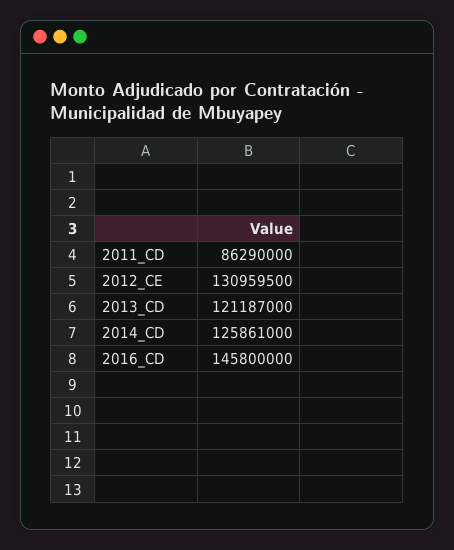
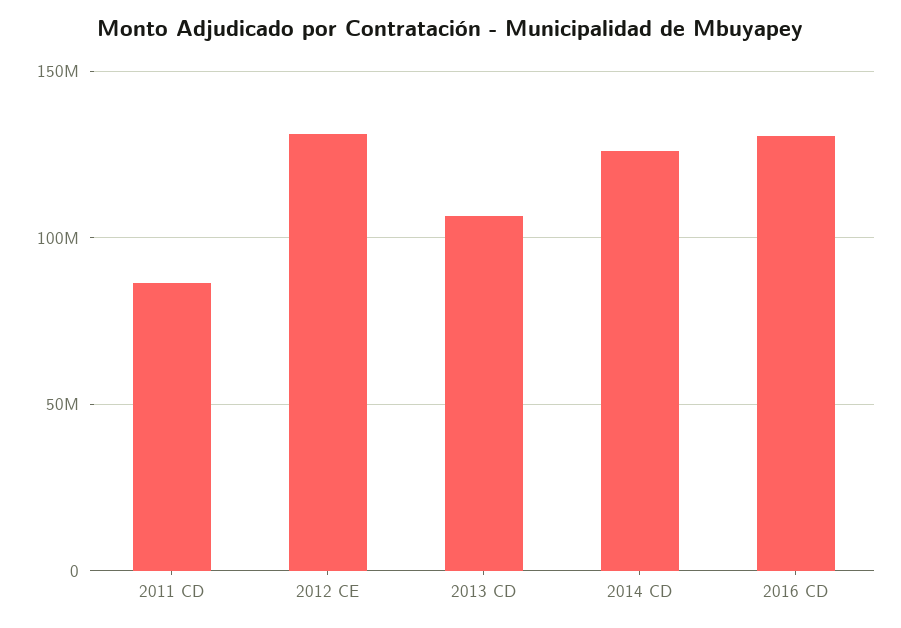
2013_CD: 121187000 -> 105000000
2016_CD: 145800000 -> 130000000

